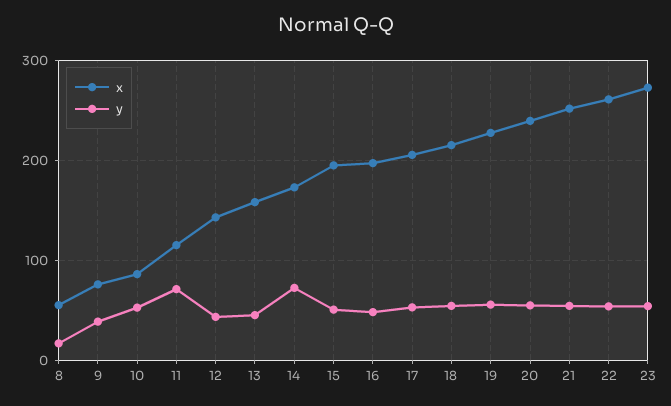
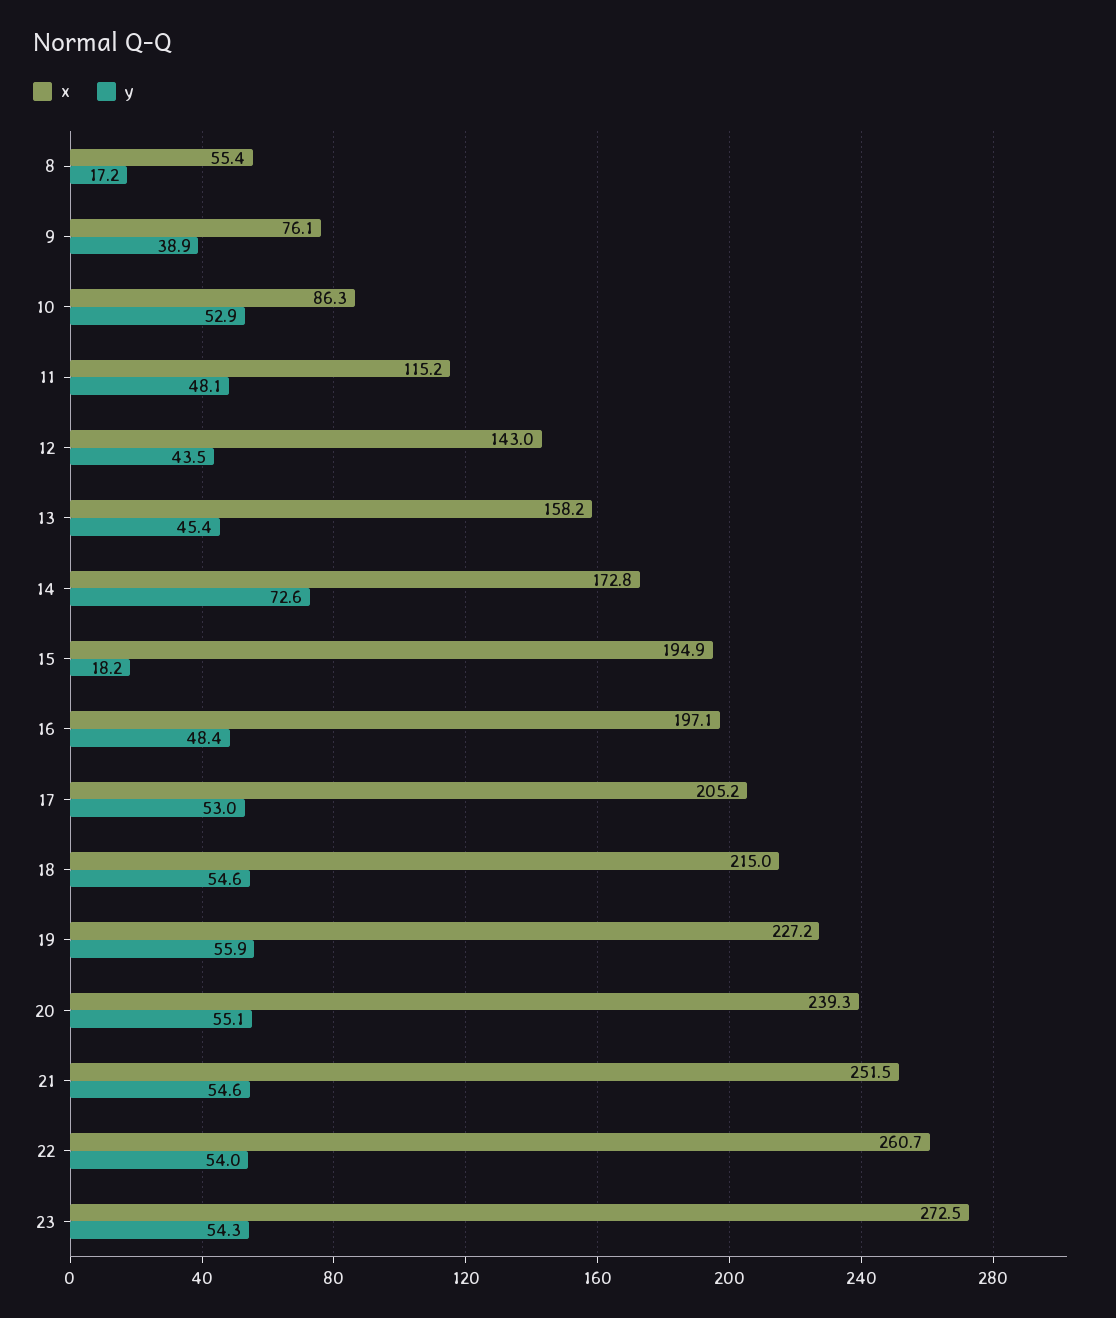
y, 11: 70 -> 48.1
y, 15: 50 -> 18.2

